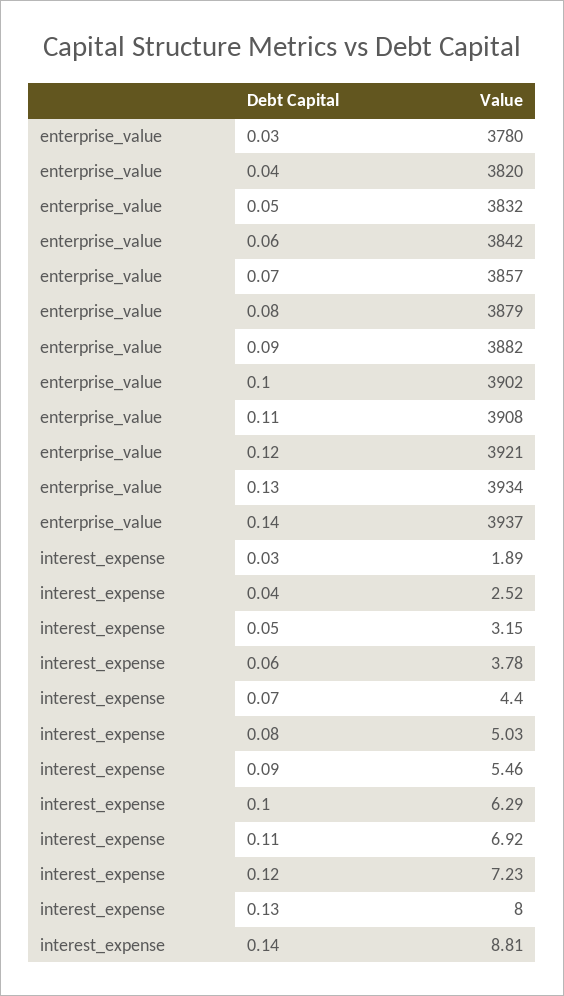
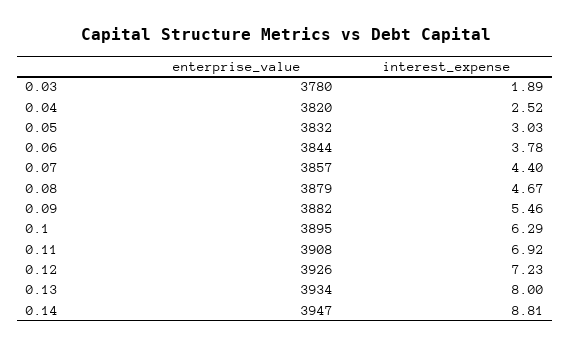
enterprise_value, 0.06: 3842 -> 3844
enterprise_value, 0.1: 3902 -> 3895
enterprise_value, 0.12: 3921 -> 3926
enterprise_value, 0.14: 3937 -> 3947
interest_expense, 0.05: 3.15 -> 3.03
interest_expense, 0.08: 5.03 -> 4.67

